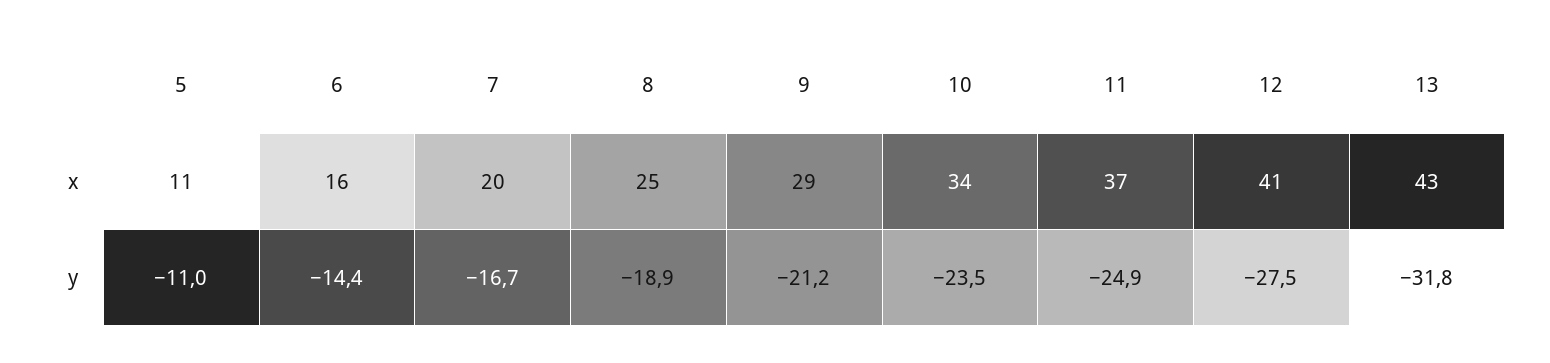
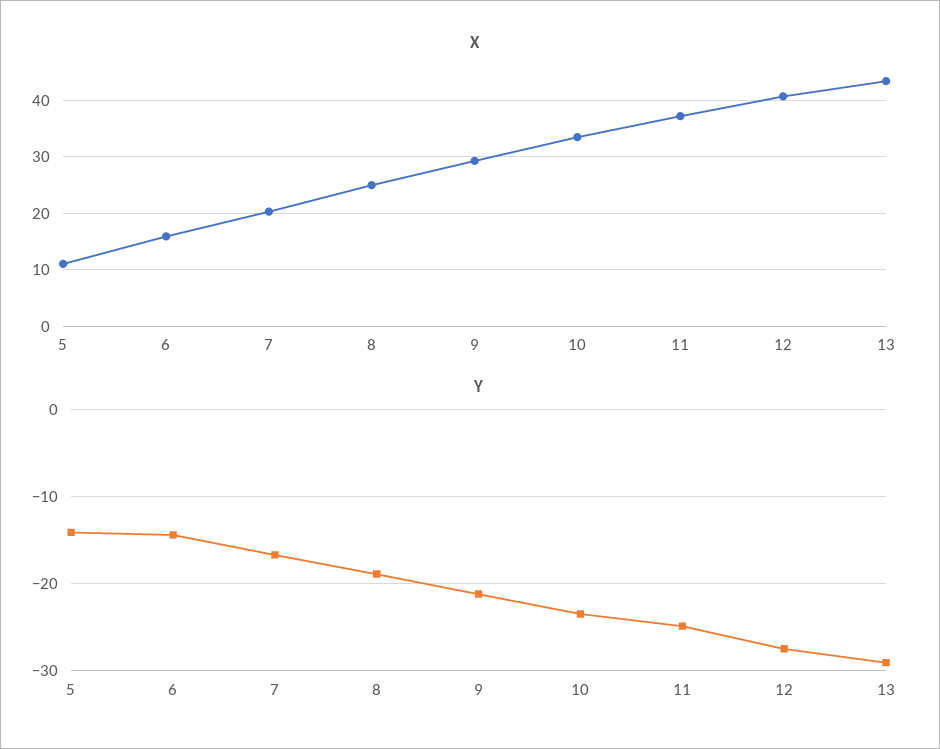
y, 5: -11 -> -14
y, 13: -31.8 -> -29

